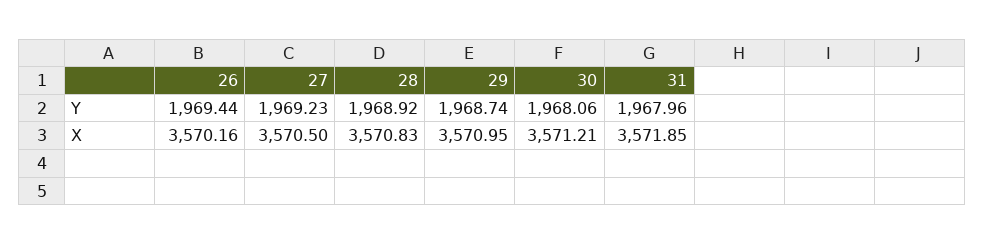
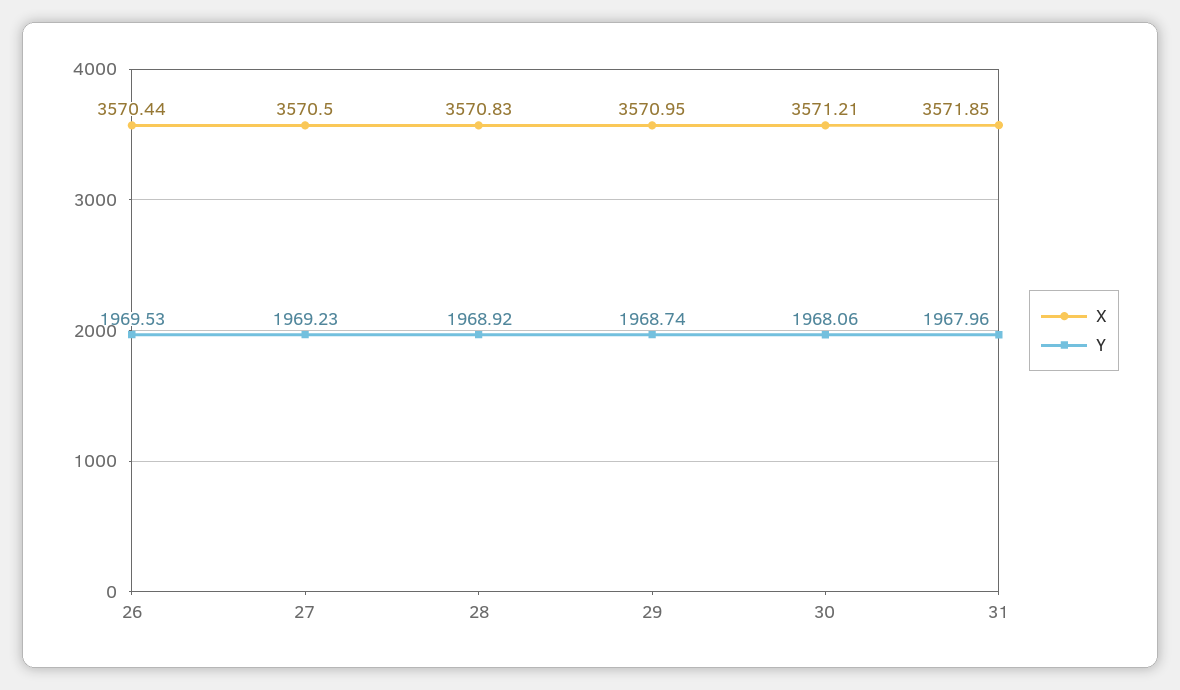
Y, 26: 1969.44 -> 1969.53
X, 26: 3570.16 -> 3570.44

